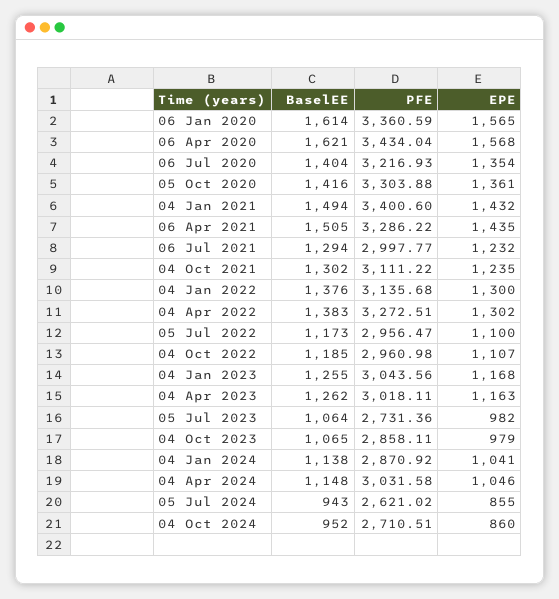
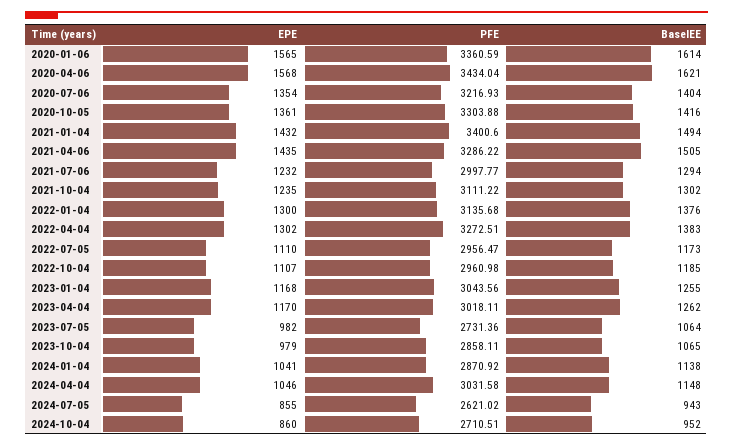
EPE, 05 Jul 2022: 1100 -> 1110
EPE, 04 Apr 2023: 1163 -> 1170

